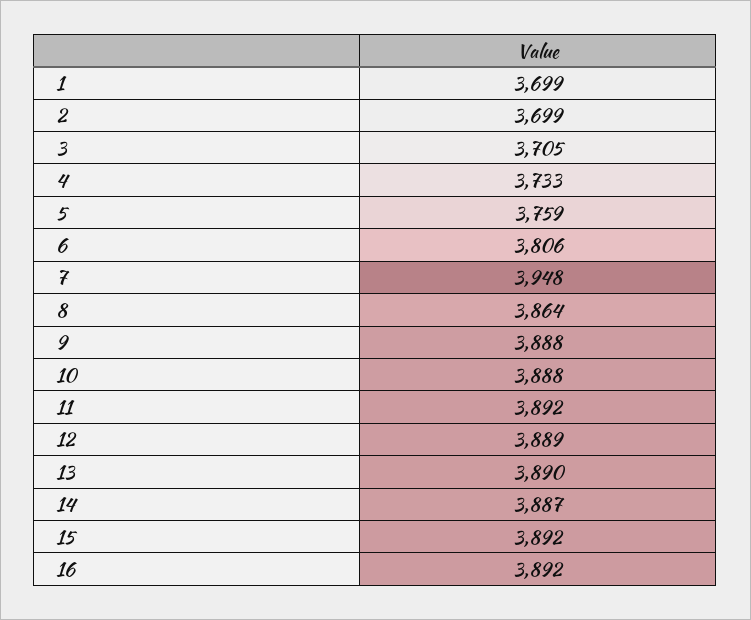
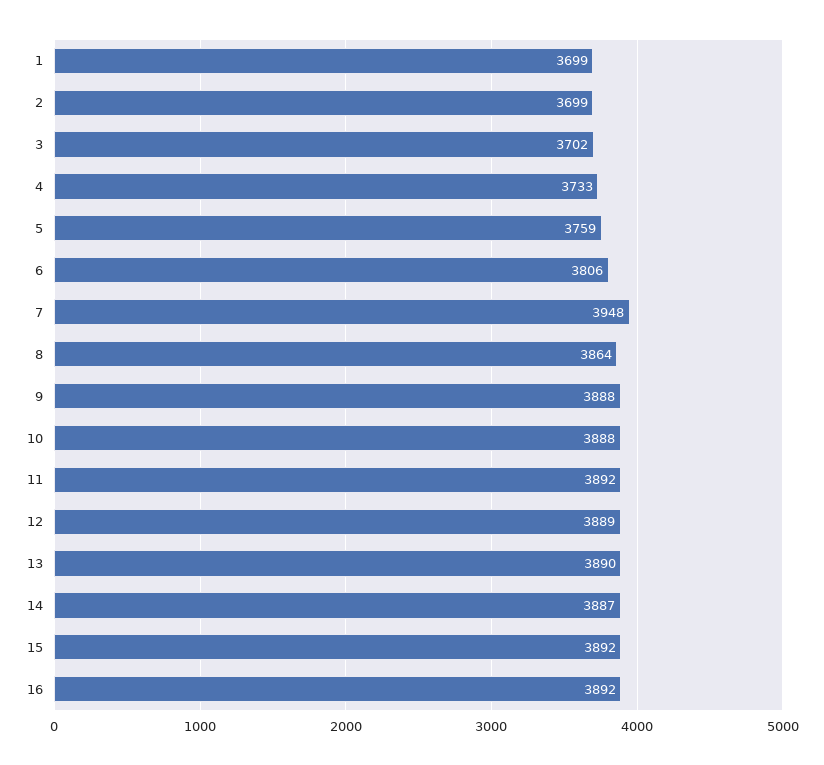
3: 3705 -> 3702

